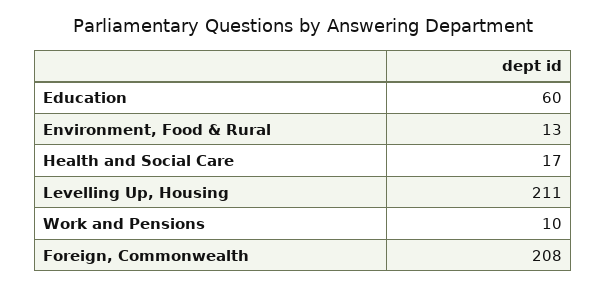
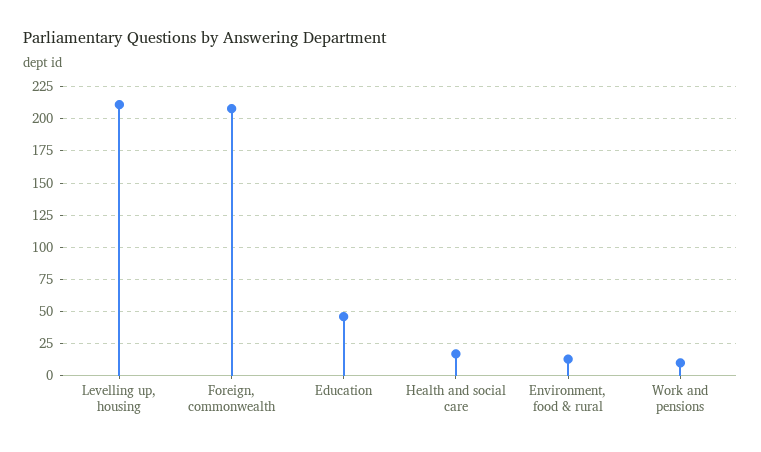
Education: 60 -> 45

